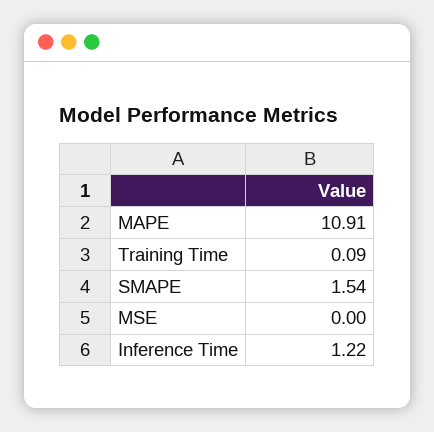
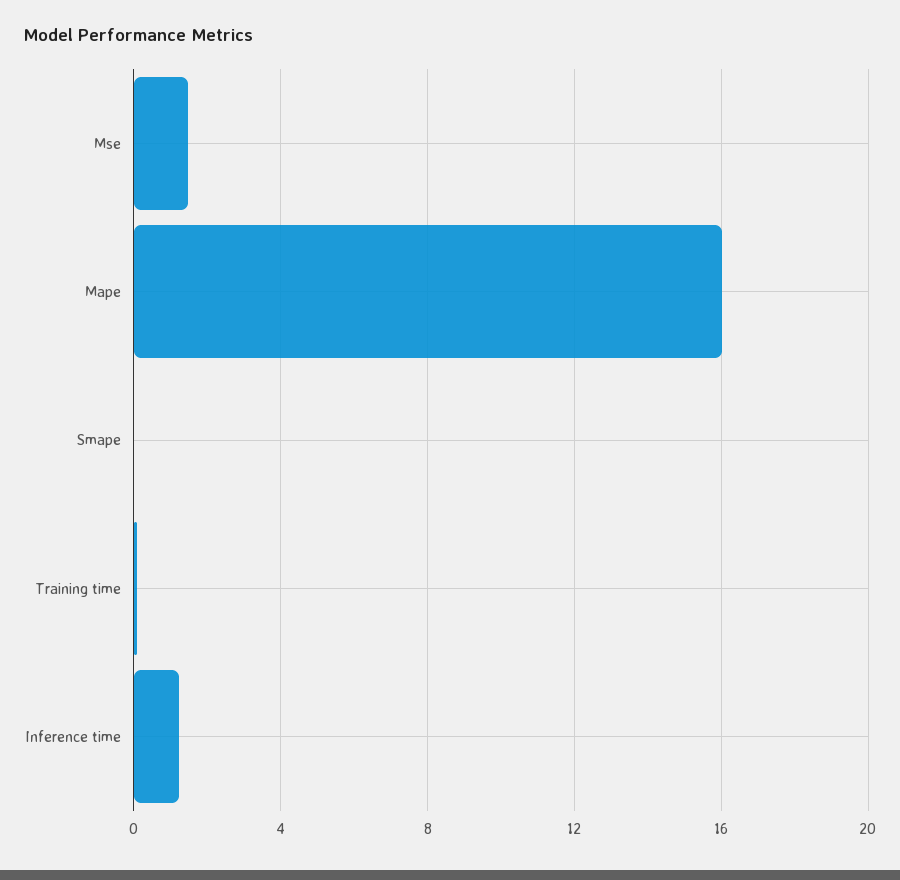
MAPE: 10.91 -> 16
SMAPE: 1.54 -> 0
MSE: 0 -> 1.5

